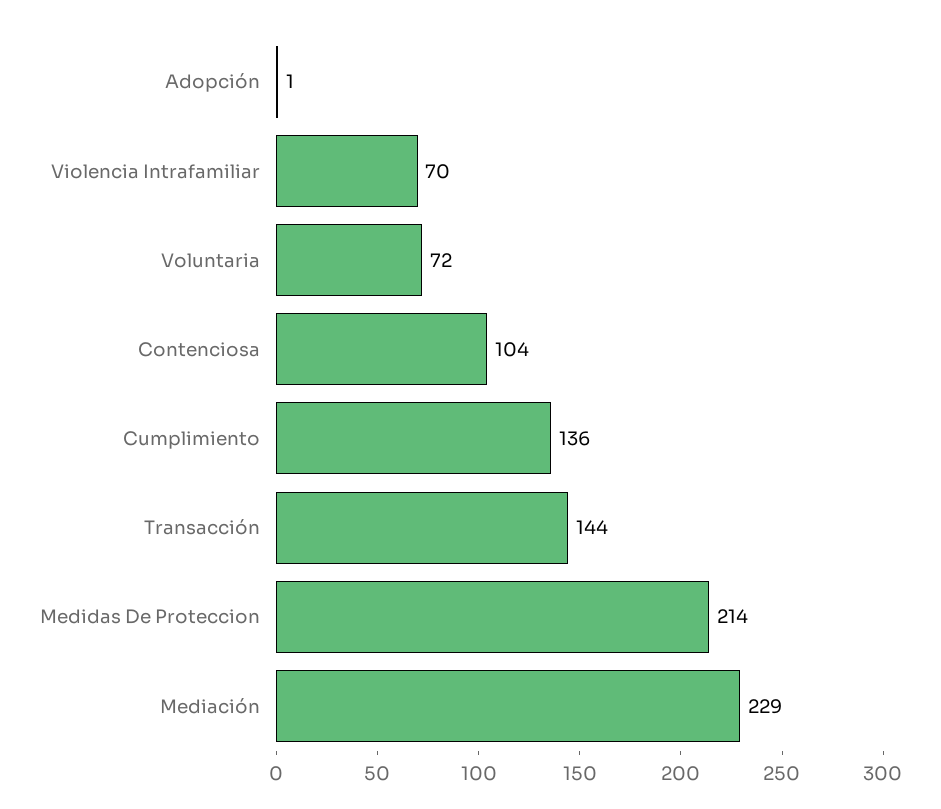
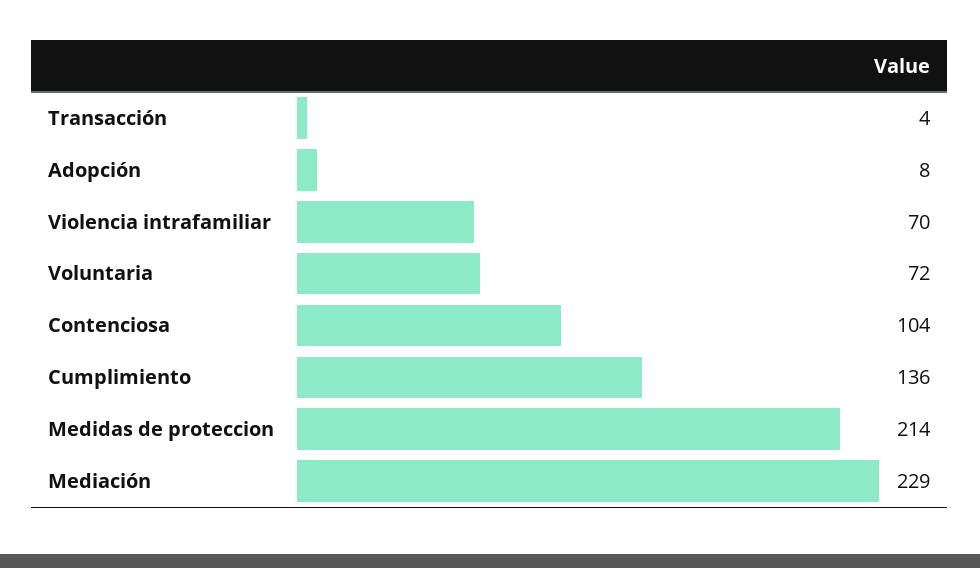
Adopción: 1 -> 8
Transacción: 144 -> 4

